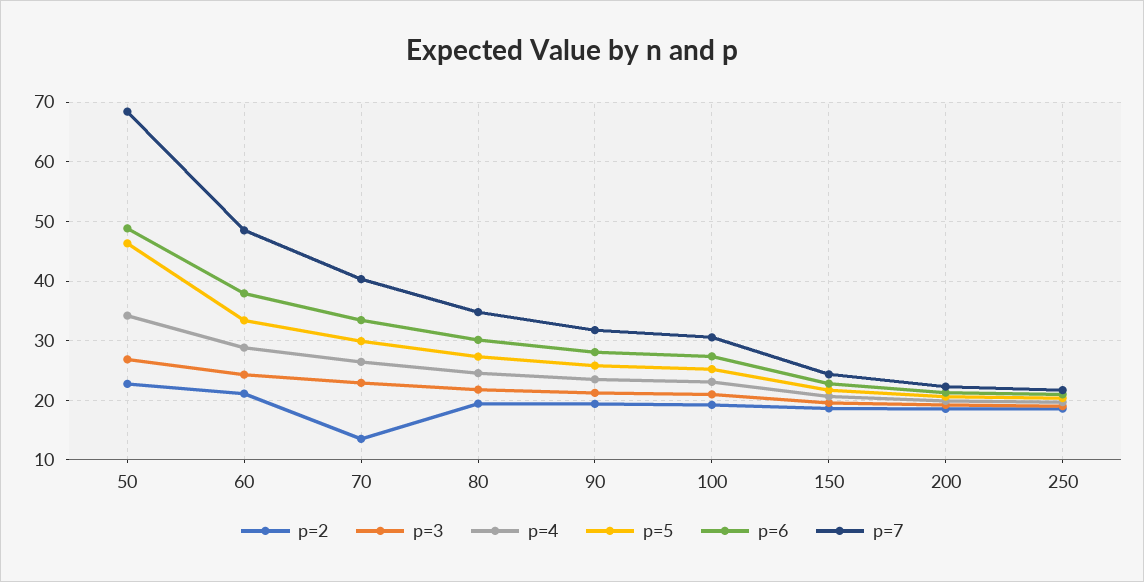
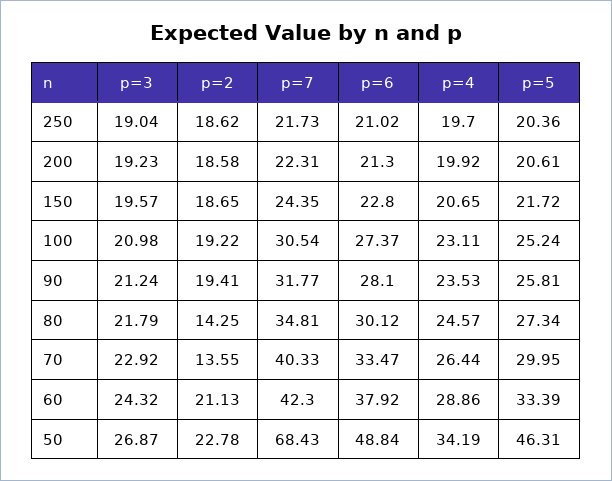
p=7, 60: 48 -> 42.3
p=2, 80: 20 -> 14.25

